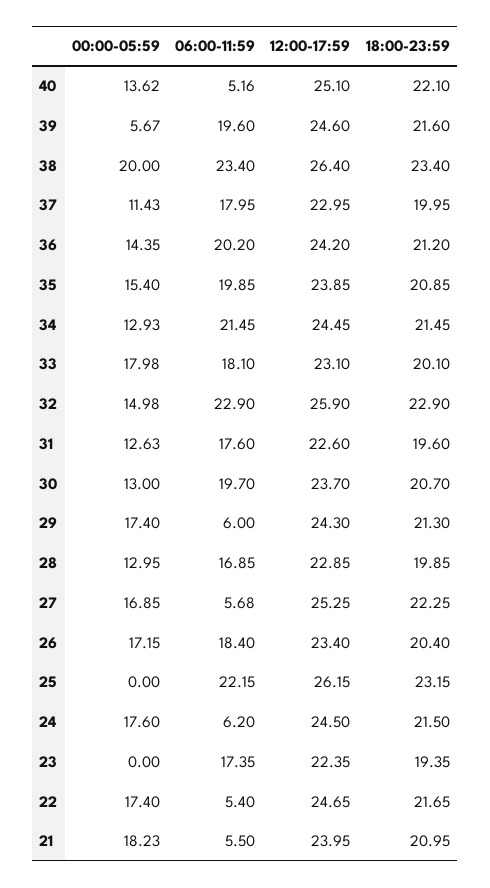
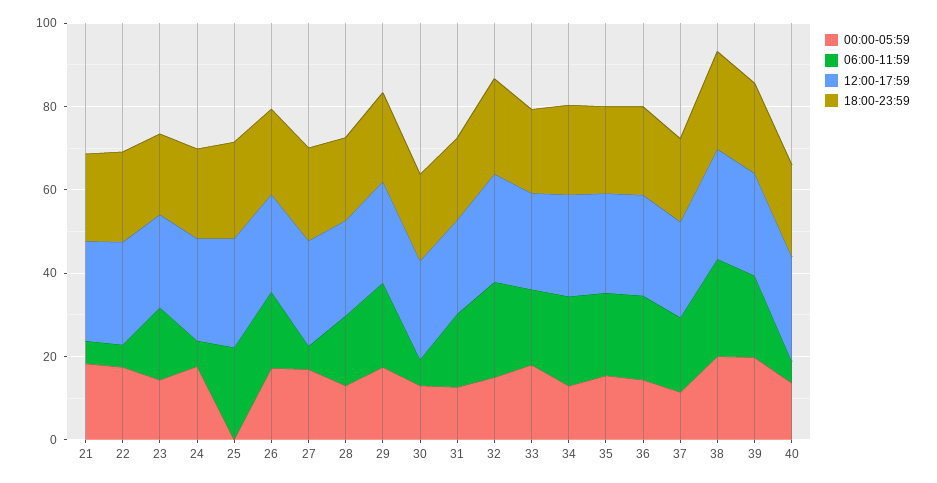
00:00-05:59, 39: 5.67 -> 20
06:00-11:59, 30: 19.7 -> 5
06:00-11:59, 29: 6 -> 20
00:00-05:59, 23: 0 -> 15

